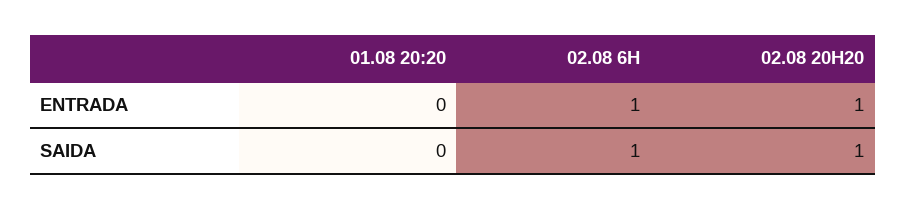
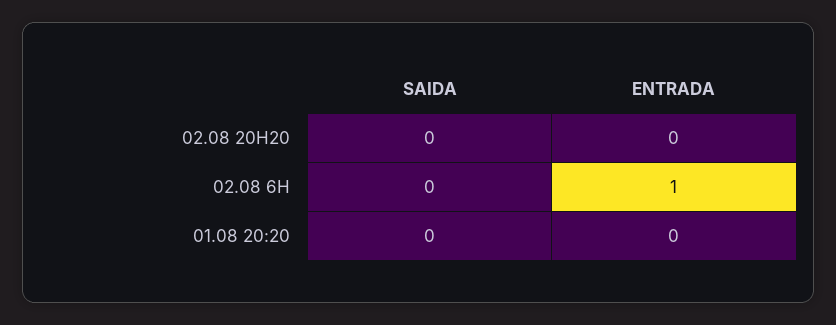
02.08 20H20, ENTRADA: 1 -> 0
02.08 6H, SAIDA: 1 -> 0
02.08 20H20, SAIDA: 1 -> 0

